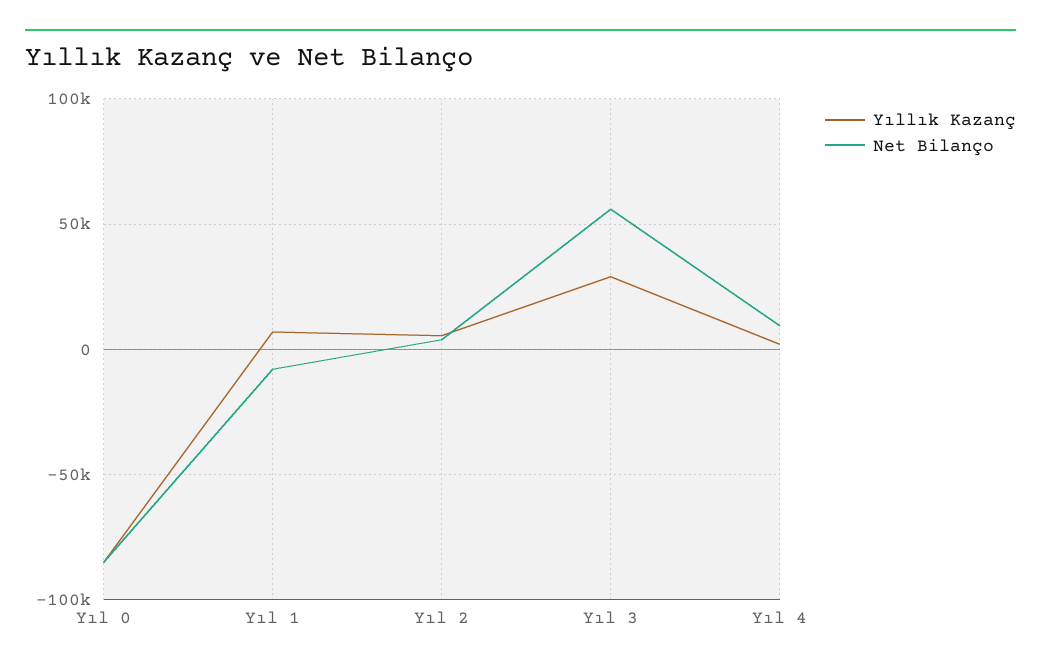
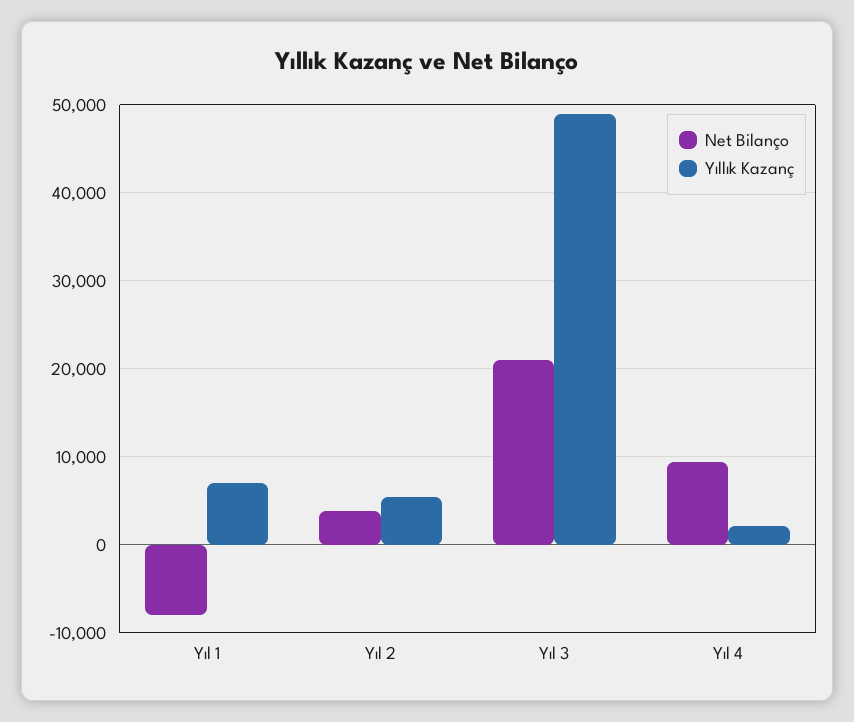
Yıllık Kazanç, Yıl 0: -85000 -> none
Net Bilanço, Yıl 0: -85000 -> none
Yıllık Kazanç, Yıl 3: 30000 -> 49000
Net Bilanço, Yıl 3: 55000 -> 21000

